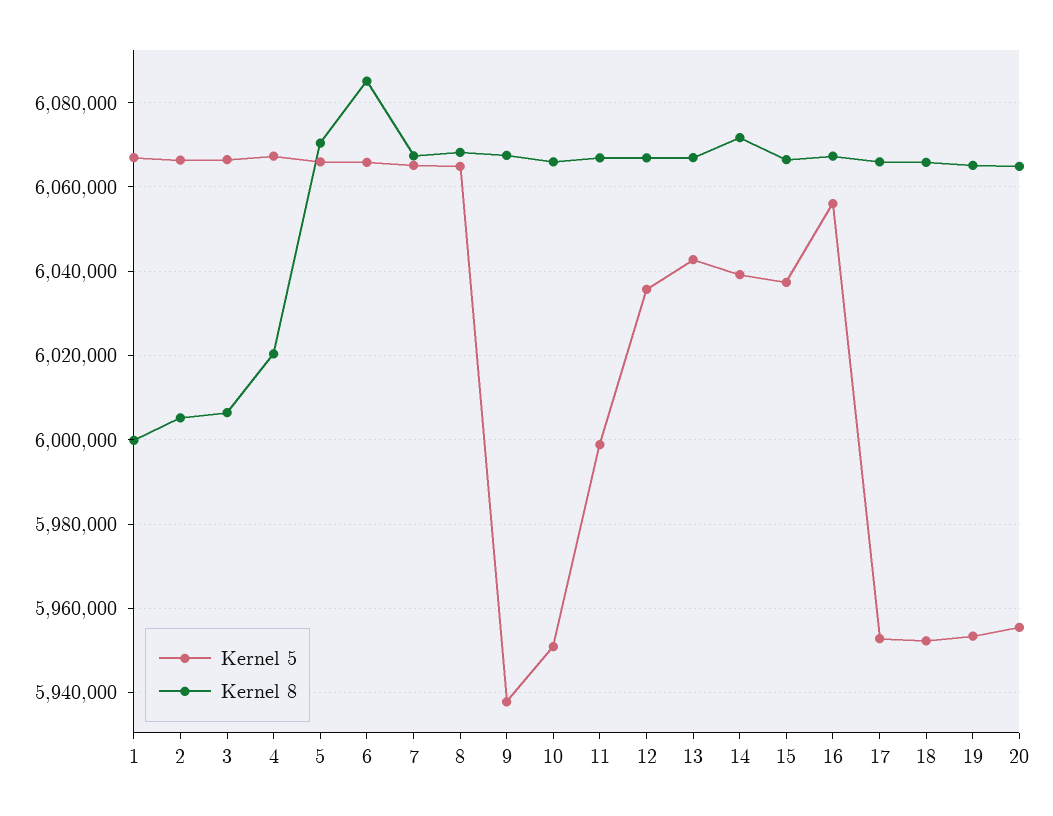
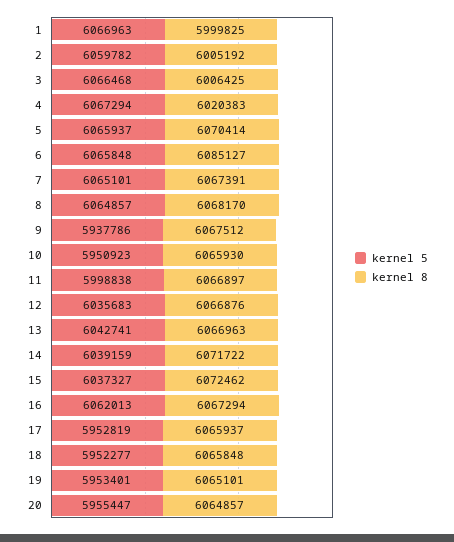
Kernel 5, 2: 6066000 -> 6059782
Kernel 8, 15: 6066000 -> 6072462
Kernel 5, 16: 6056000 -> 6062013

